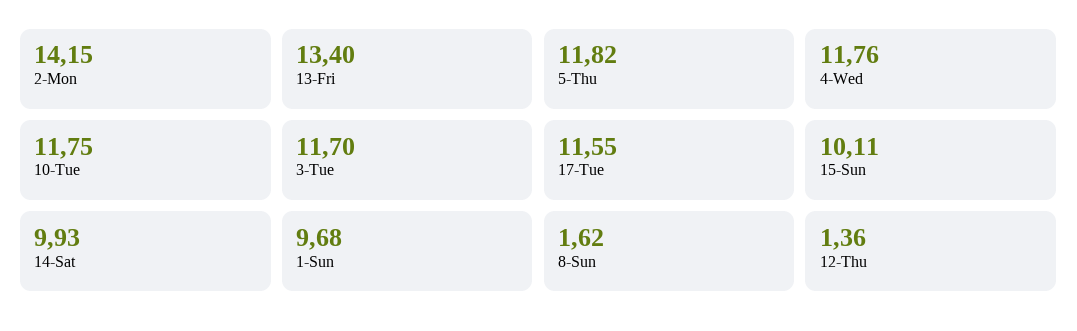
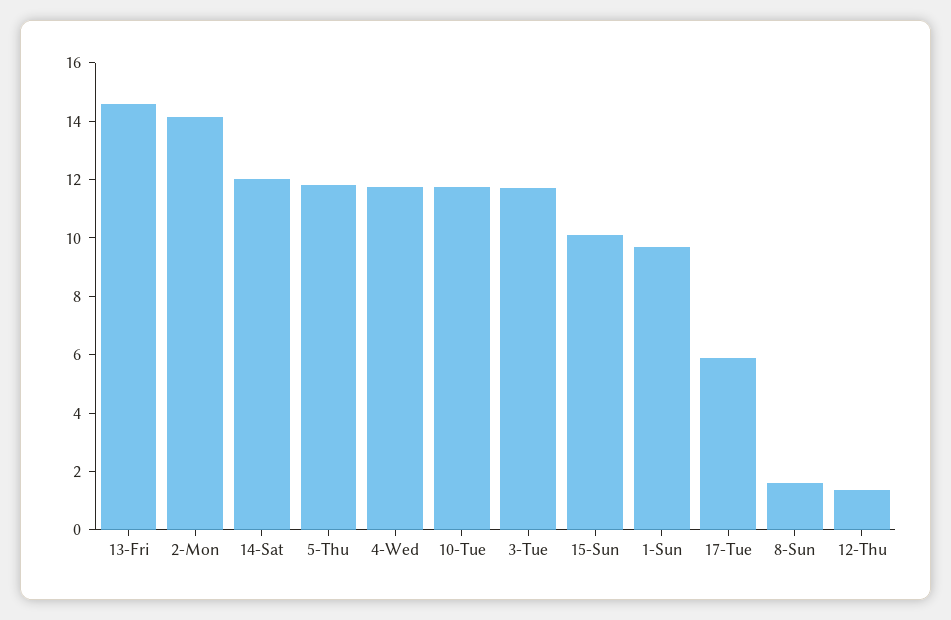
13-Fri: 13.4 -> 14.5
17-Tue: 11.55 -> 6
14-Sat: 9.93 -> 12

